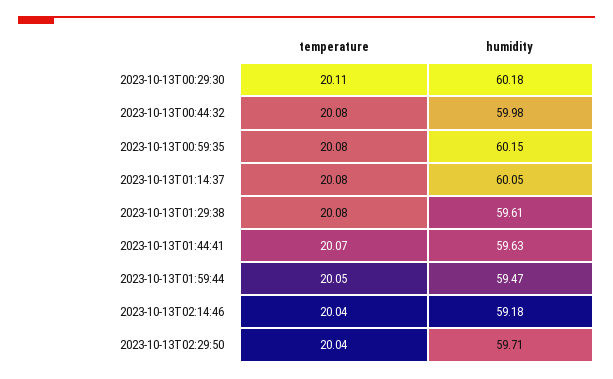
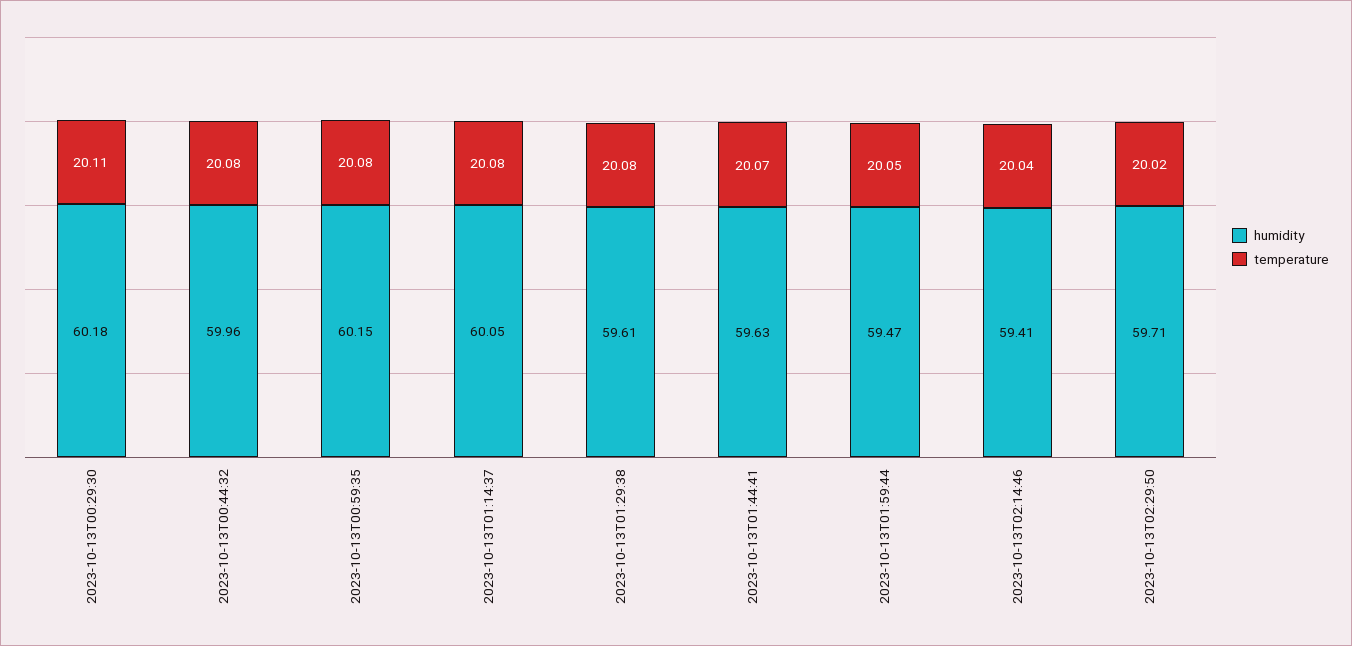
humidity, 2023-10-13T00:44:32: 59.98 -> 59.96
humidity, 2023-10-13T02:14:46: 59.18 -> 59.41
temperature, 2023-10-13T02:29:50: 20.04 -> 20.02

